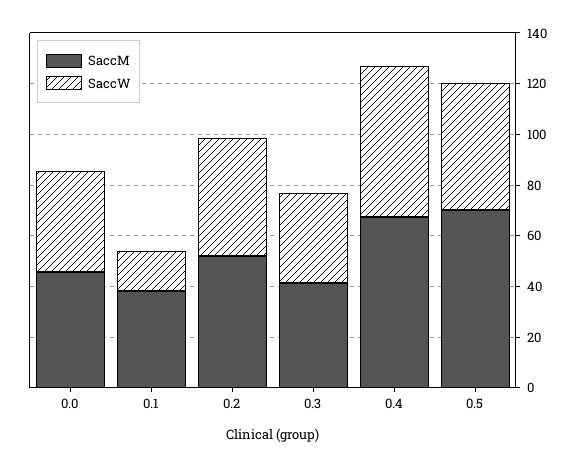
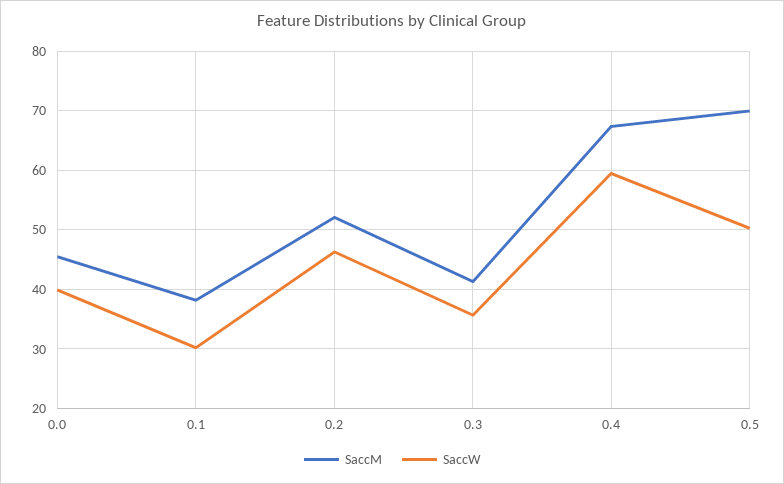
SaccW, 0.1: 15 -> 30

